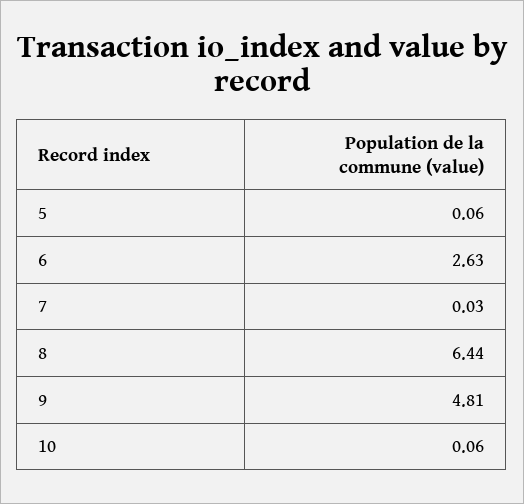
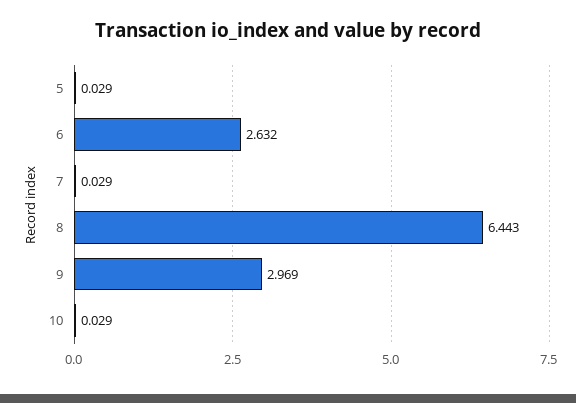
5: 0.06 -> 0.029
9: 4.81 -> 2.969
10: 0.06 -> 0.029

